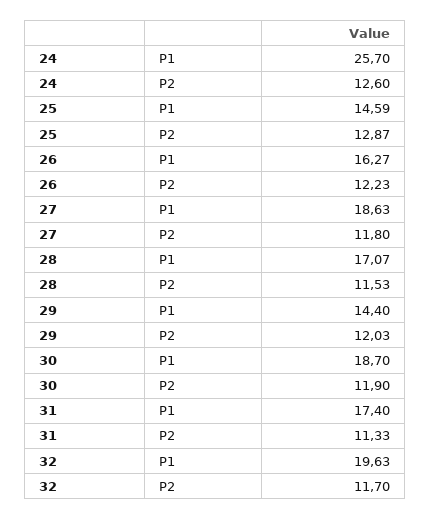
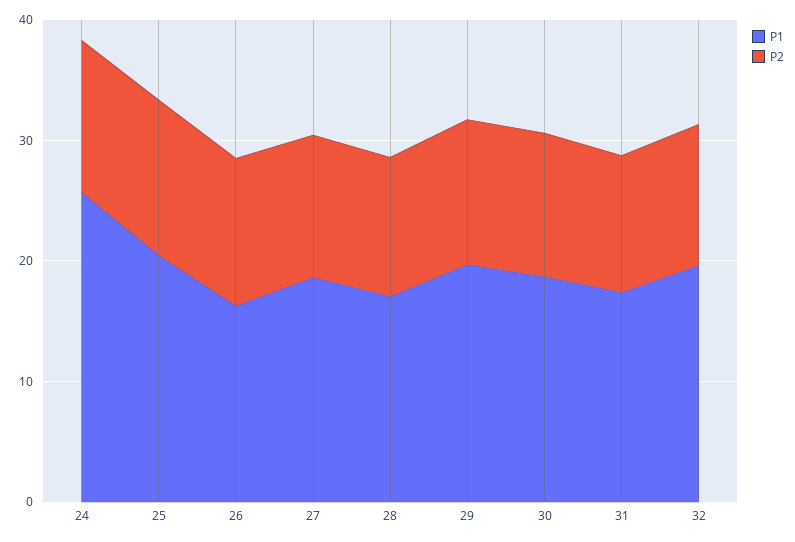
P1, 25: 14.59 -> 20
P1, 29: 14.4 -> 20

